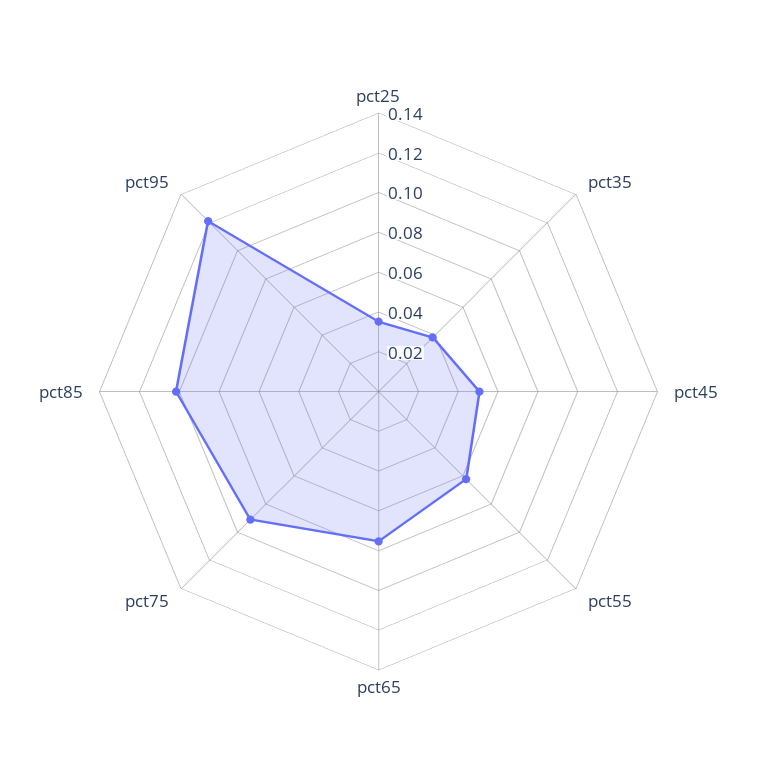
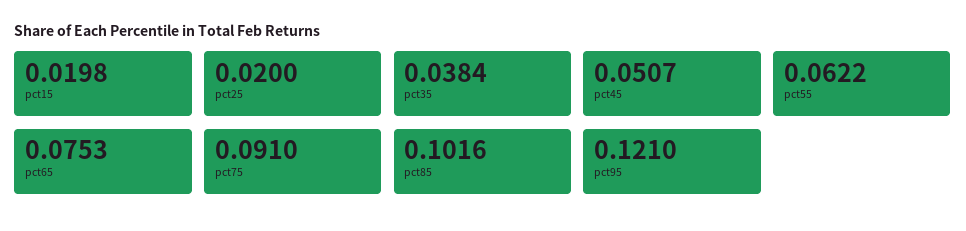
pct25: 0.035 -> 0.02
pct15: none -> 0.0198

